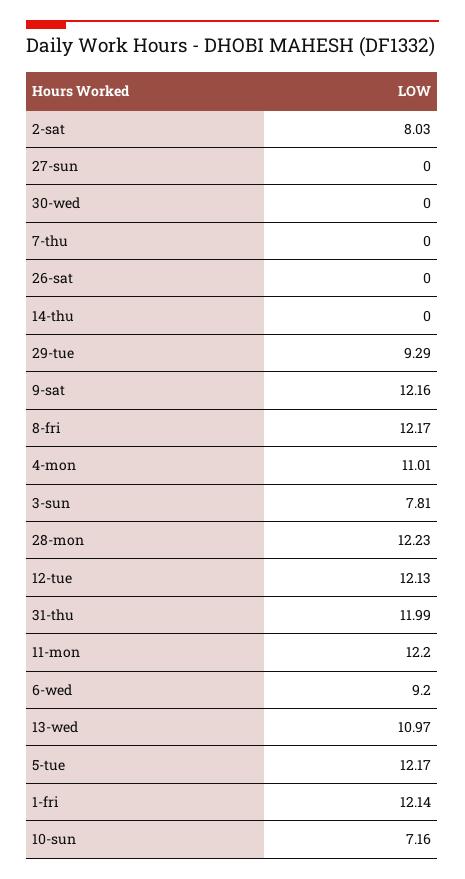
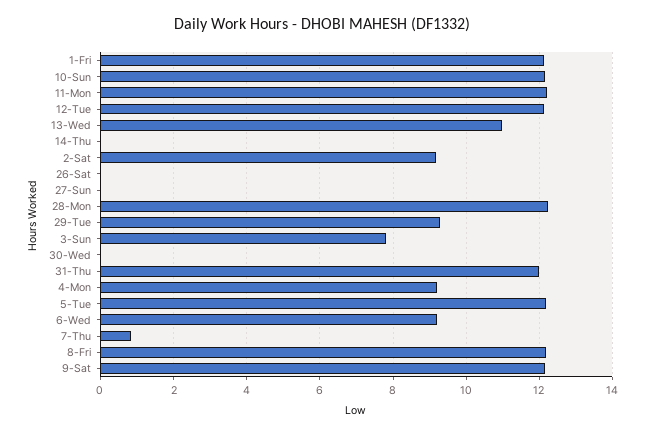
2-sat: 8.03 -> 9.2
7-thu: 0 -> 0.8
4-mon: 11.01 -> 9.2
10-sun: 7.16 -> 12.2

